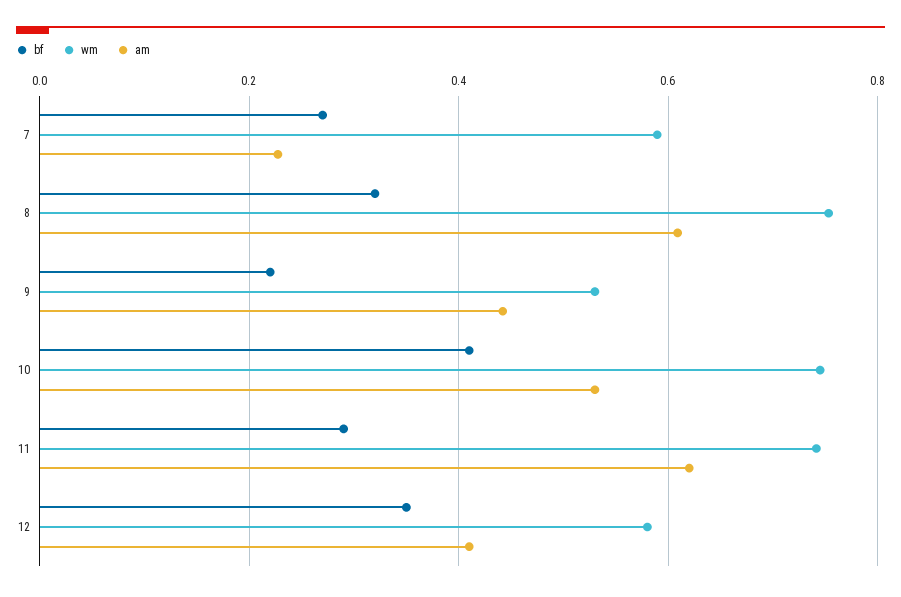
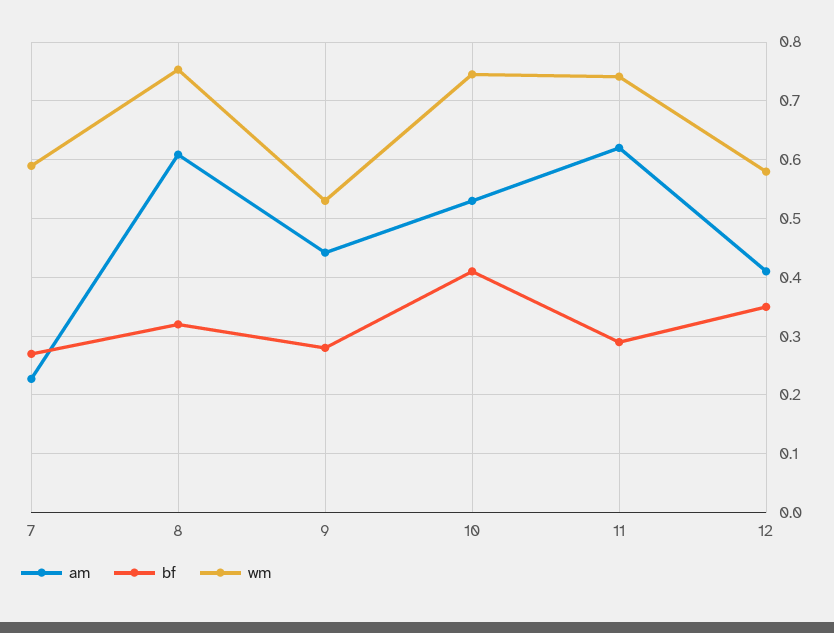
bf, 9: 0.22 -> 0.28

